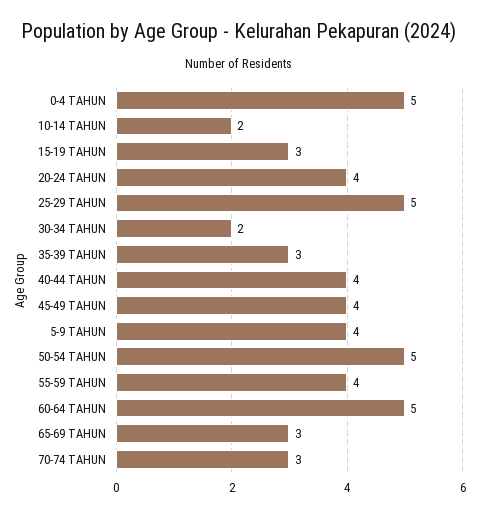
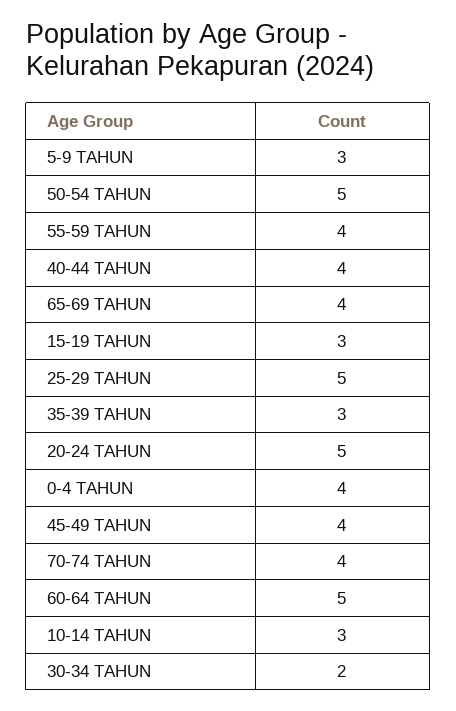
0-4 TAHUN: 5 -> 4
10-14 TAHUN: 2 -> 3
20-24 TAHUN: 4 -> 5
5-9 TAHUN: 4 -> 3
65-69 TAHUN: 3 -> 4
70-74 TAHUN: 3 -> 4

